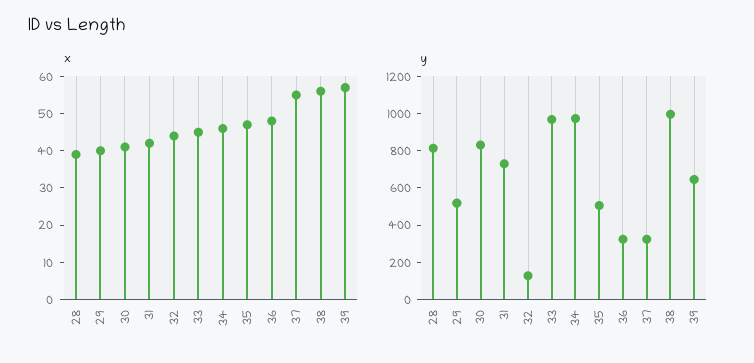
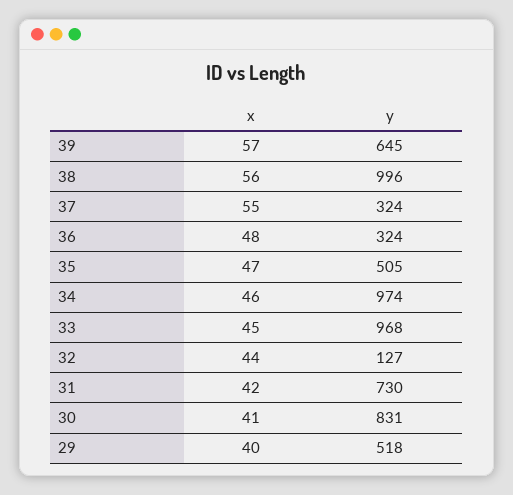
x, 28: 40 -> none
y, 28: 800 -> none

